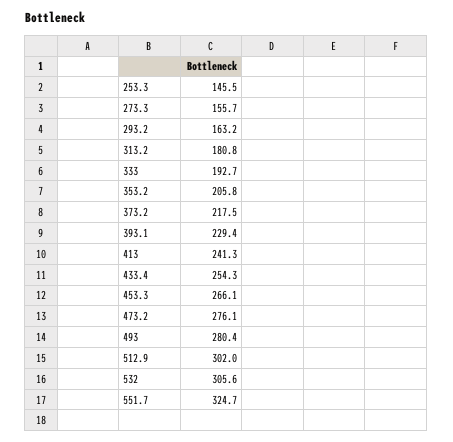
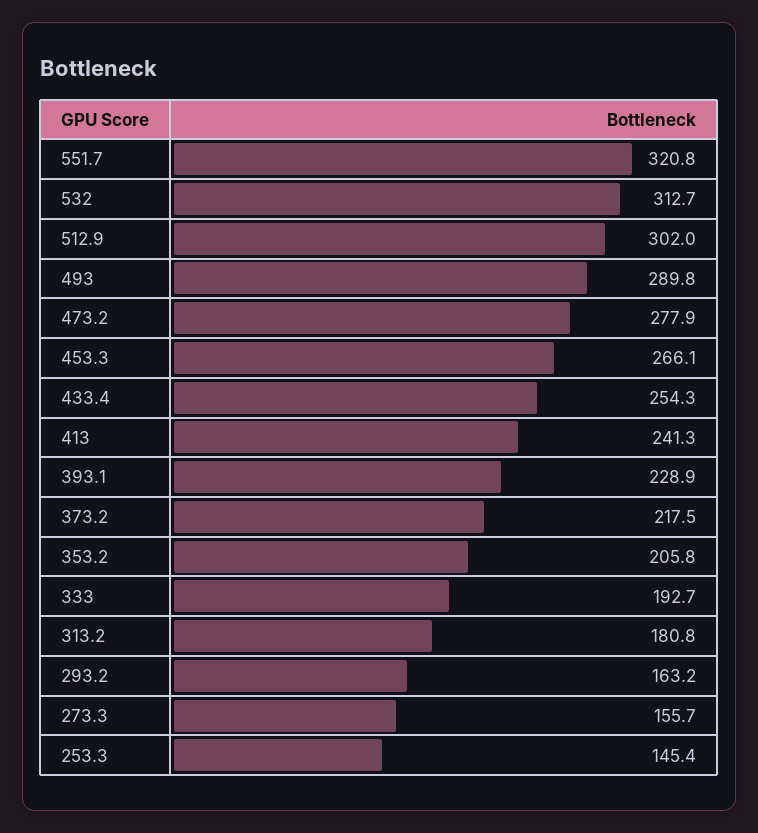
253.3: 145.5 -> 145.4
393.1: 229.4 -> 228.9
473.2: 276.1 -> 277.9
493: 280.4 -> 289.8
532: 305.6 -> 312.7
551.7: 324.7 -> 320.8

